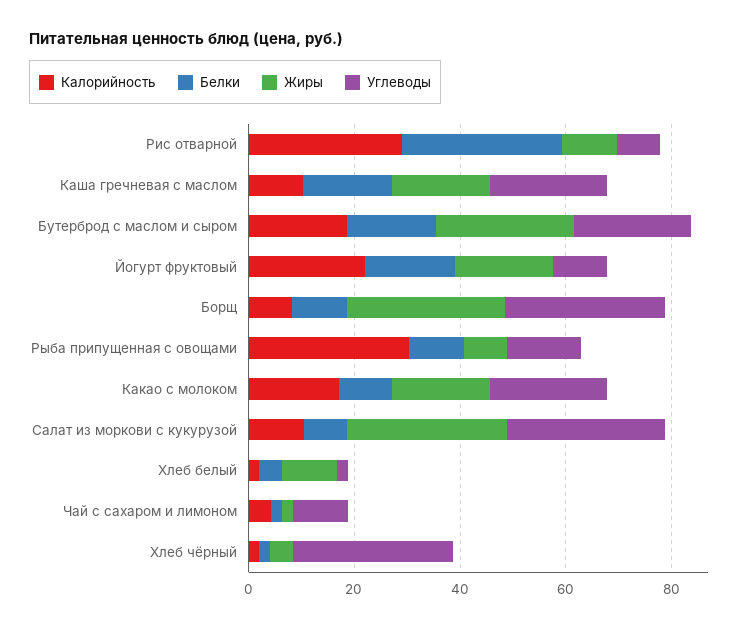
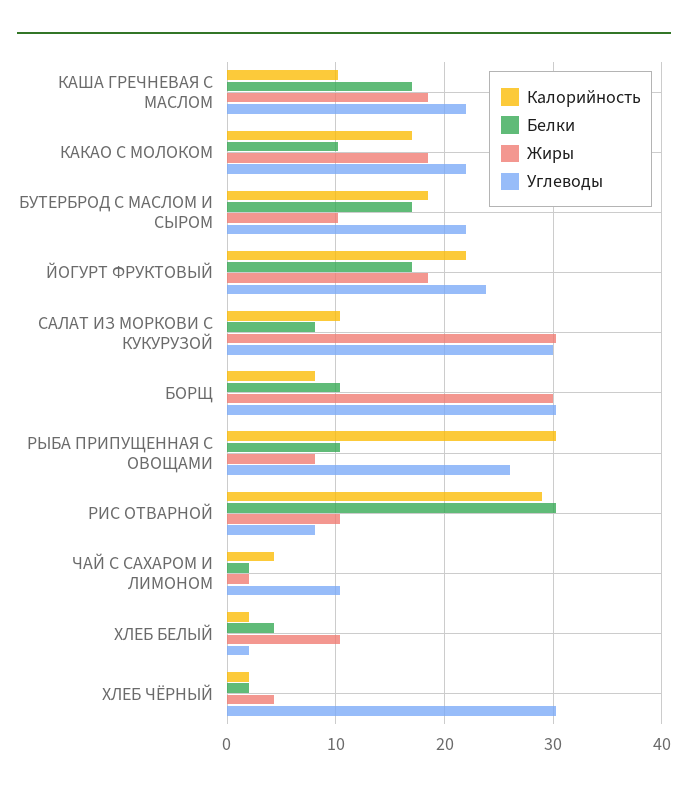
Жиры, Бутерброд с маслом и сыром: 25 -> 10
Углеводы, Йогурт фруктовый: 10 -> 24
Углеводы, Рыба припущенная с овощами: 15 -> 26

